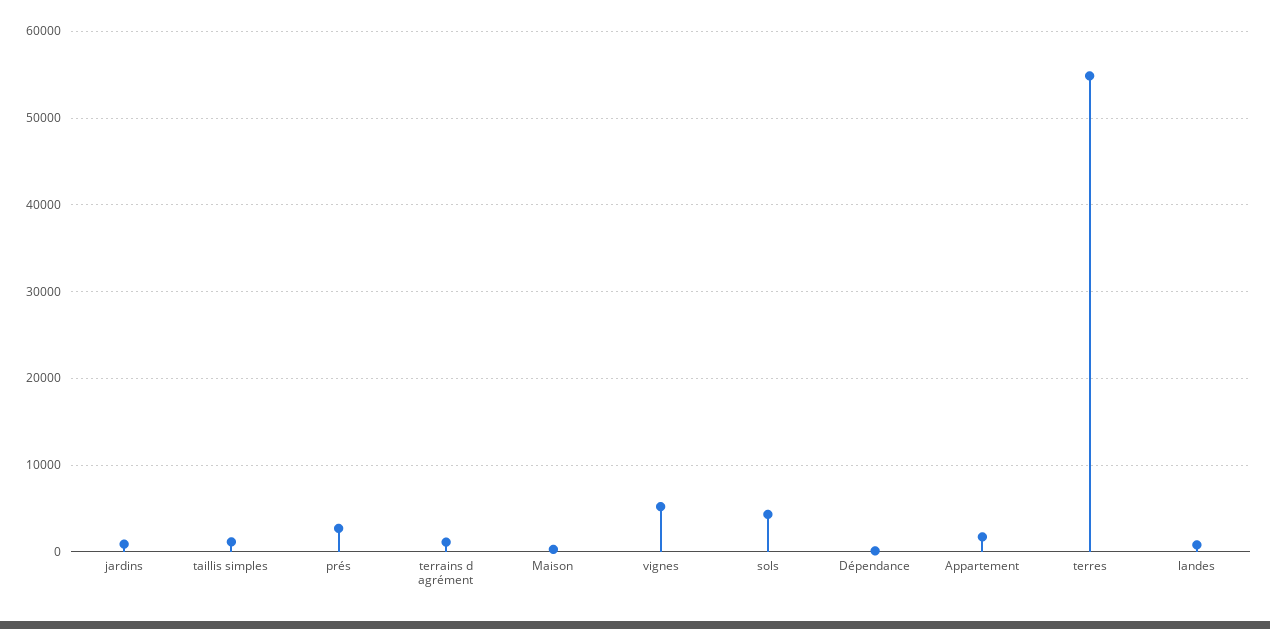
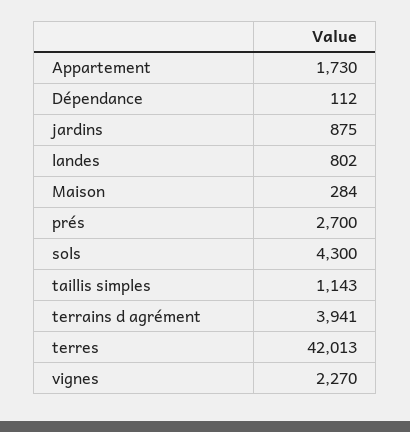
terrains d agrément: 1000 -> 3941
vignes: 5000 -> 2270
terres: 55000 -> 42013

